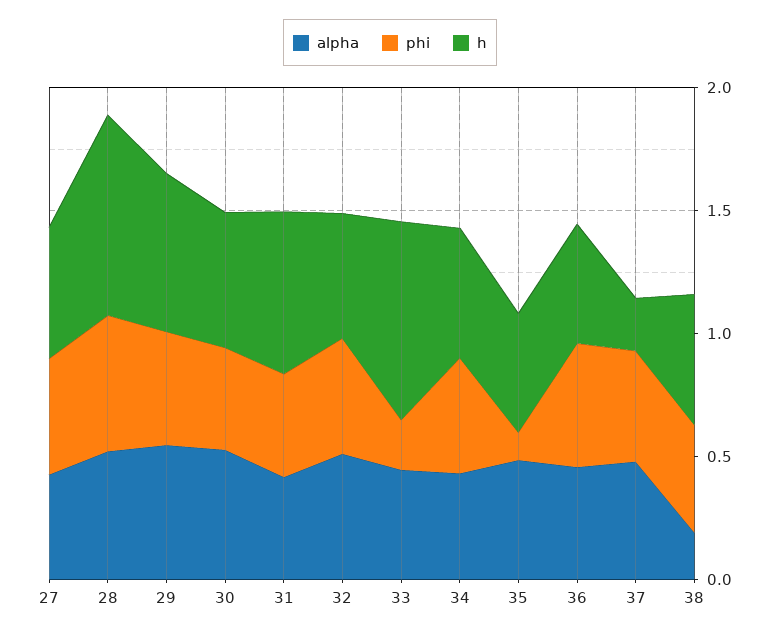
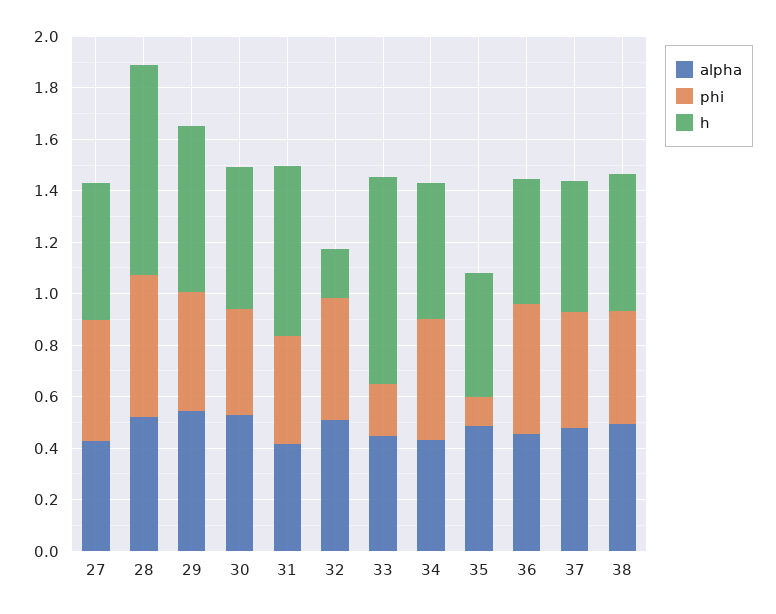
h, 32: 0.5 -> 0.2
h, 37: 0.2 -> 0.5
alpha, 38: 0.2 -> 0.5

